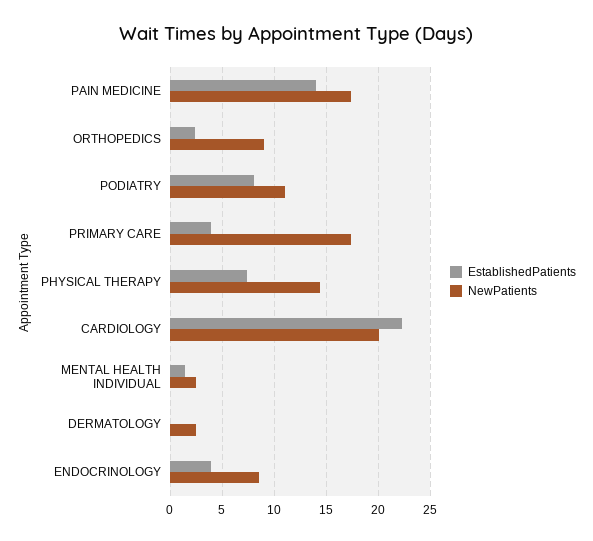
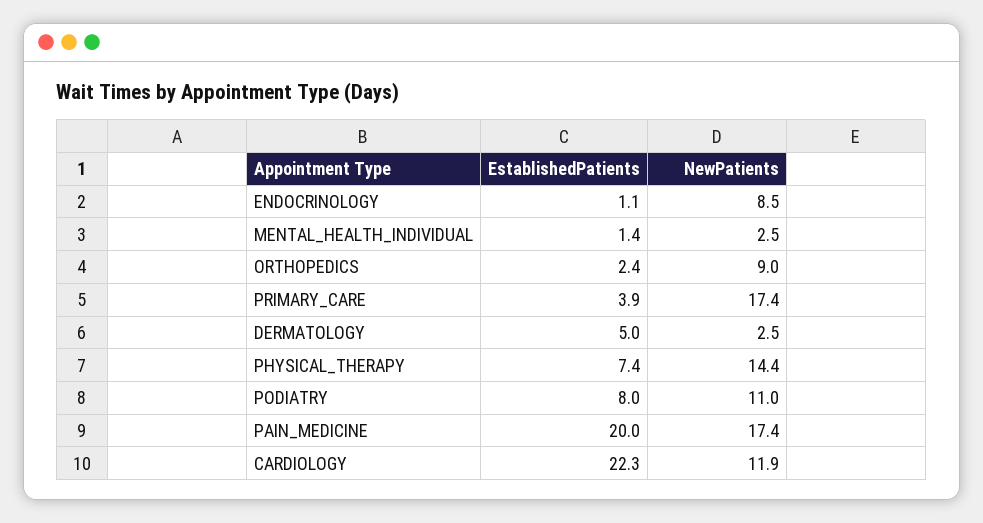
EstablishedPatients, PAIN MEDICINE: 14 -> 20
NewPatients, CARDIOLOGY: 20 -> 11.9
EstablishedPatients, DERMATOLOGY: 0 -> 5
EstablishedPatients, ENDOCRINOLOGY: 4 -> 1.1

